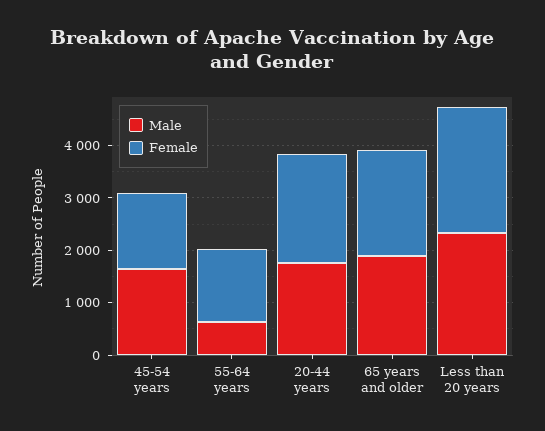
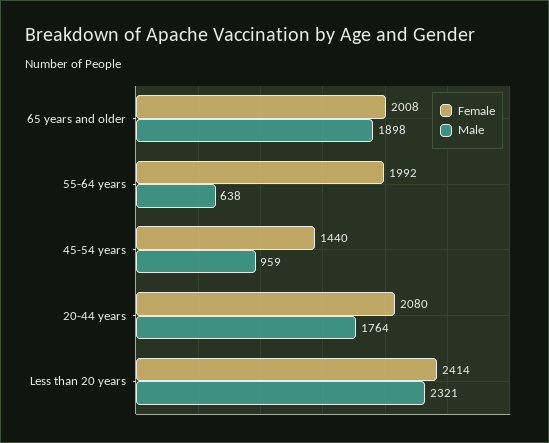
Male, 45-54 years: 1600 -> 959
Female, 55-64 years: 1400 -> 1992

